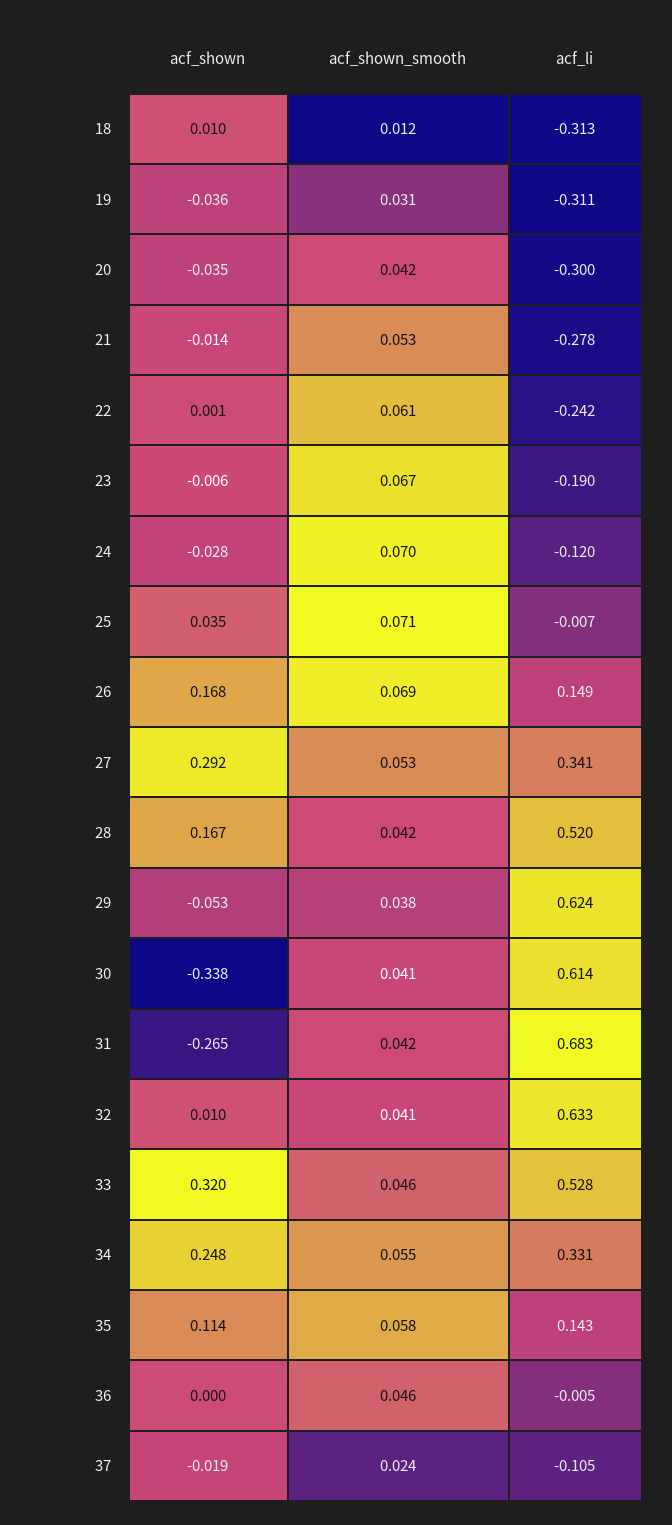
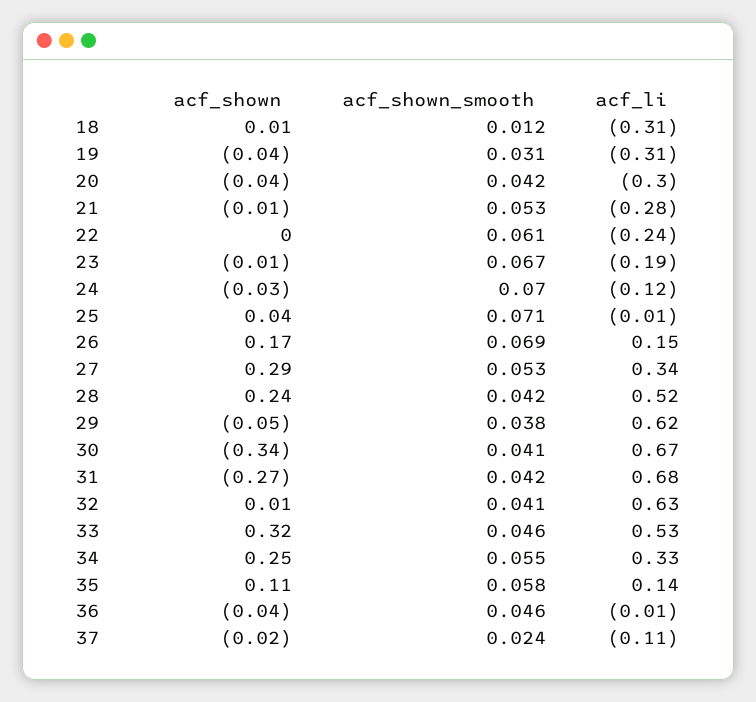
acf_shown, 28: 0.167 -> 0.24
acf_li, 30: 0.614 -> 0.67
acf_shown, 36: 0 -> -0.04

